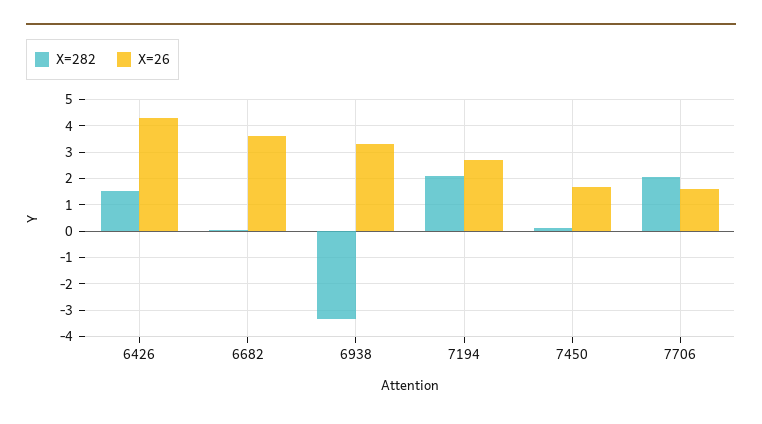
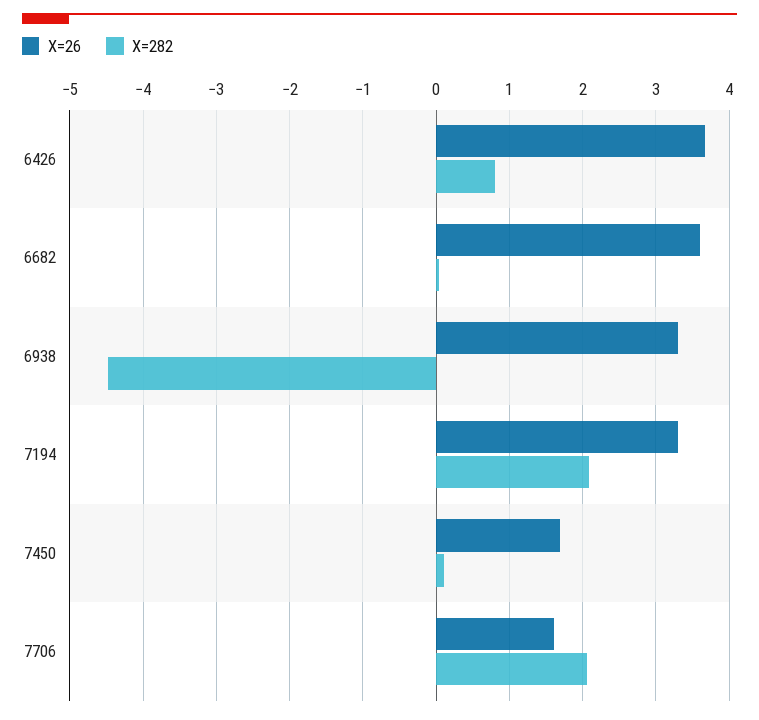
X=282, 6426: 1.5 -> 0.8
X=26, 6426: 4.25 -> 3.7
X=282, 6938: -3.25 -> -4.5
X=26, 7194: 2.75 -> 3.3

